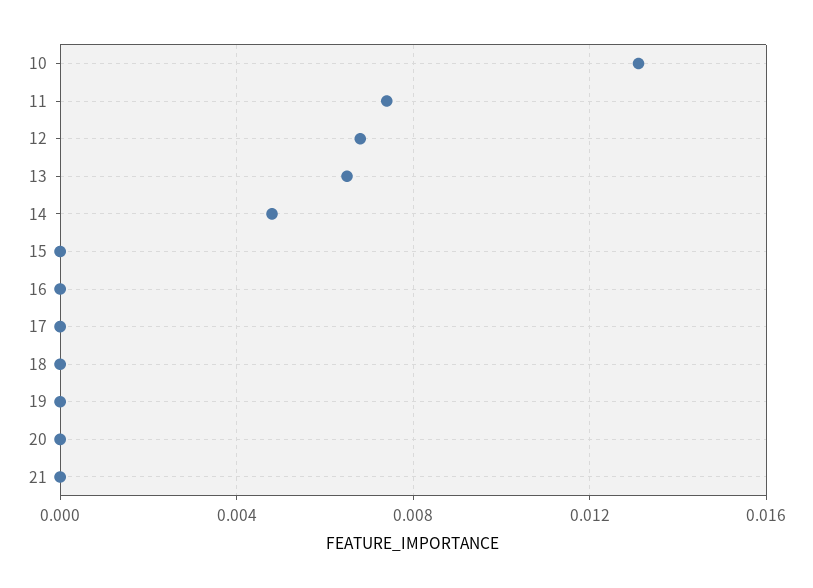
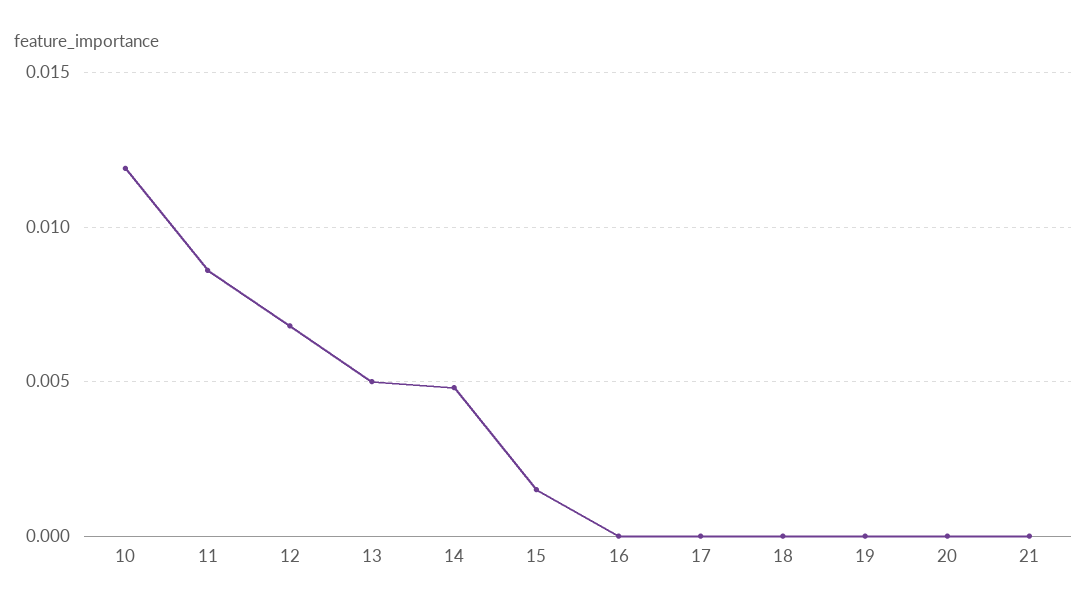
10: 0.013 -> 0.012
11: 0.0075 -> 0.0085
13: 0.0065 -> 0.005
15: 0 -> 0.0015

